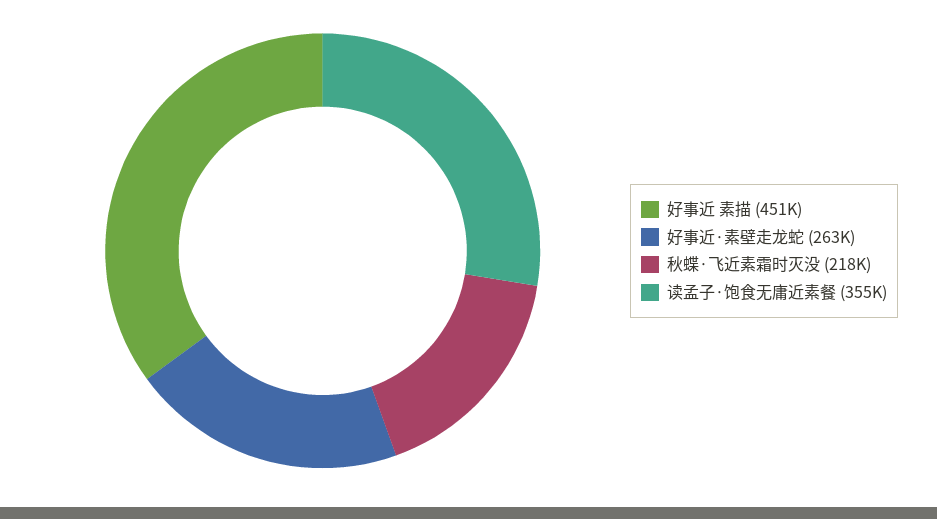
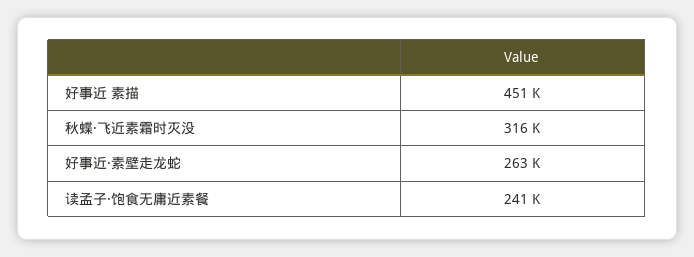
秋蝶·飞近素霜时灭没: 218000 -> 316000
读孟子·饱食无庸近素餐: 355000 -> 241000

